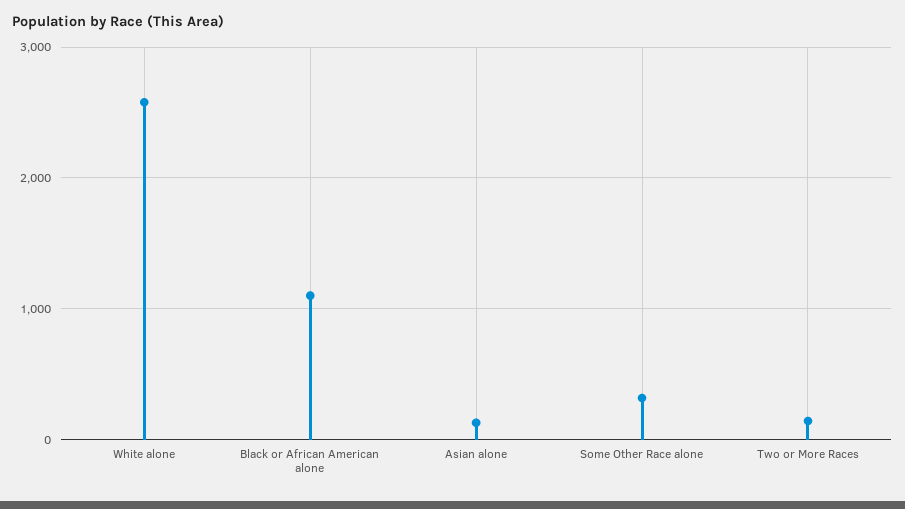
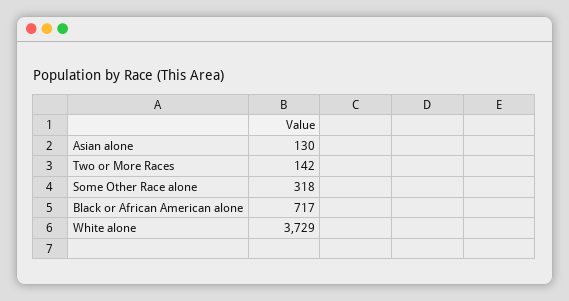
White alone: 2600 -> 3729
Black or African American alone: 1100 -> 717

